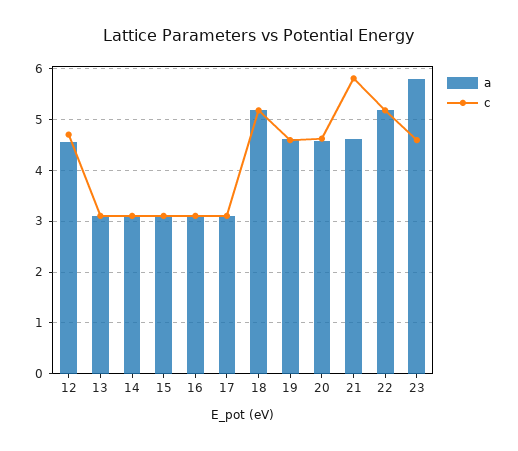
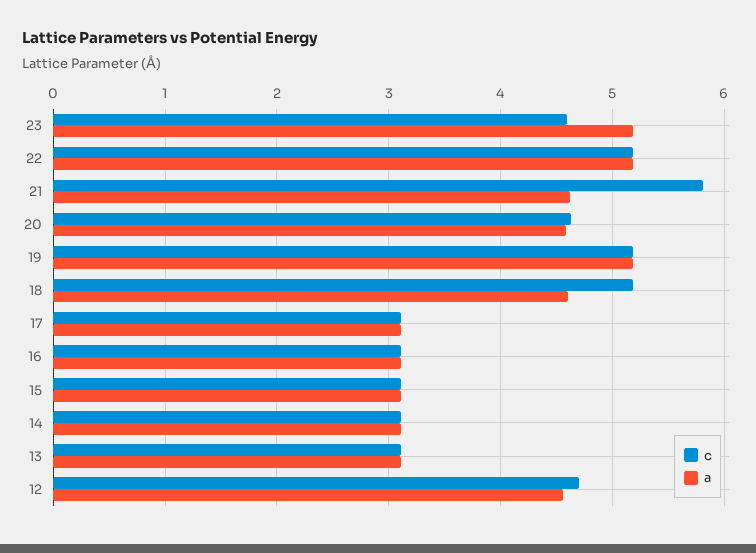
a, 18: 5.2 -> 4.6
a, 19: 4.6 -> 5.2
c, 19: 4.6 -> 5.2
a, 23: 5.8 -> 5.2

